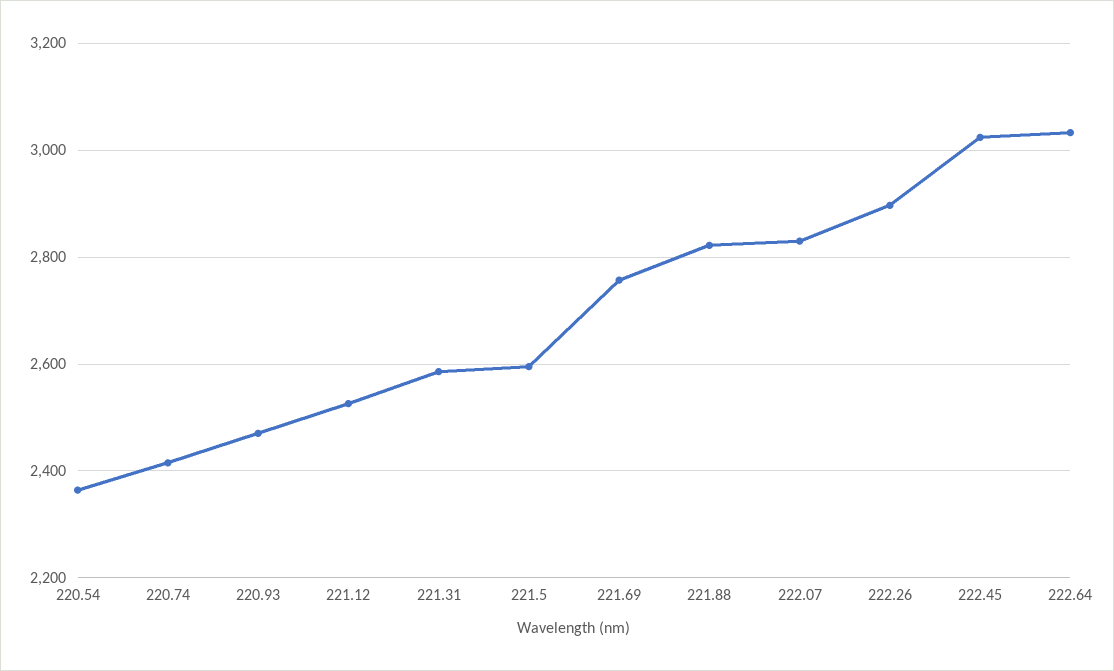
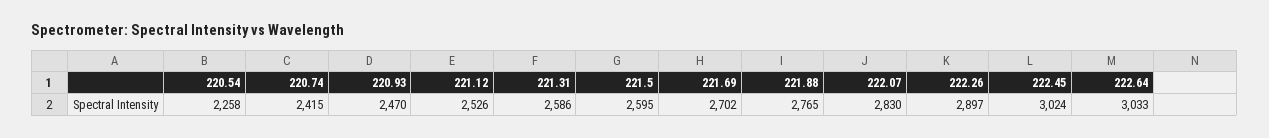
220.54: 2360 -> 2258
221.69: 2760 -> 2702
221.88: 2820 -> 2765

